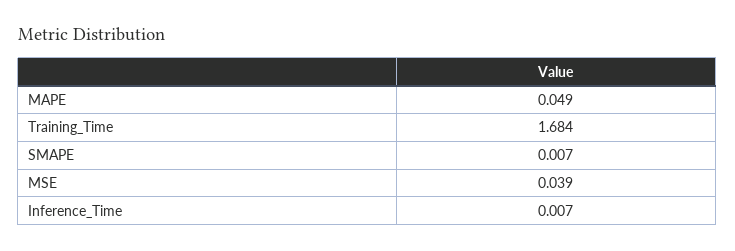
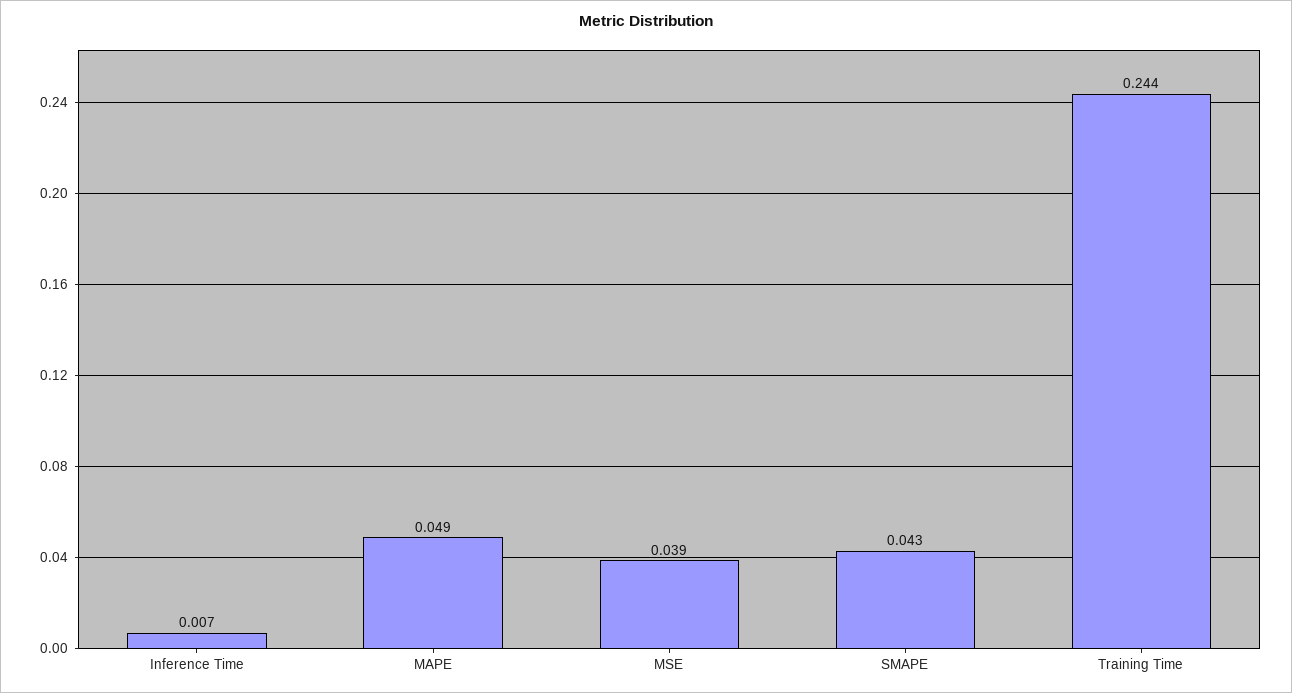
Training_Time: 1.684 -> 0.244
SMAPE: 0.007 -> 0.043

